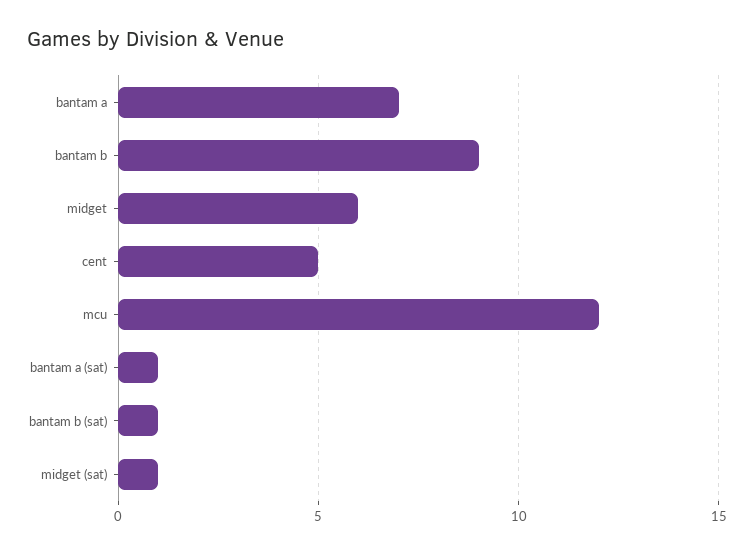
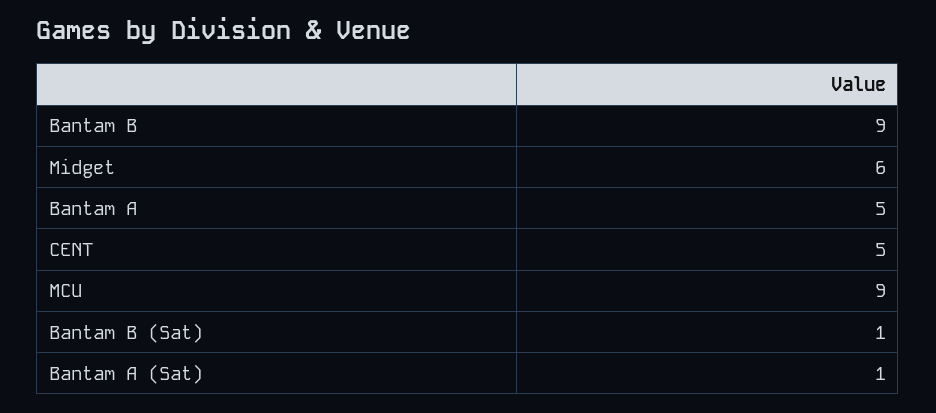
bantam a: 7 -> 5
mcu: 12 -> 9
midget (sat): 1 -> none

